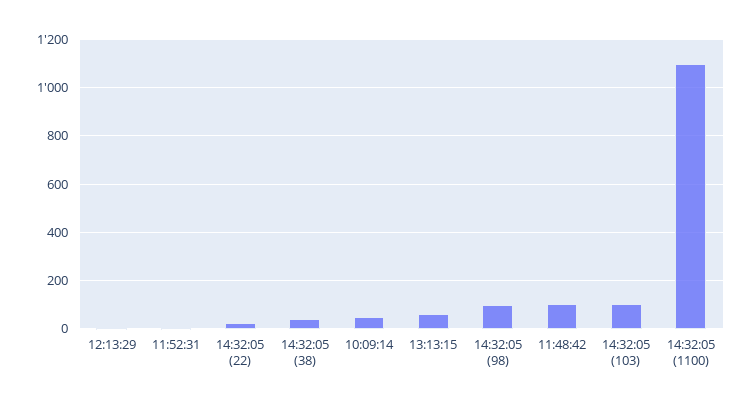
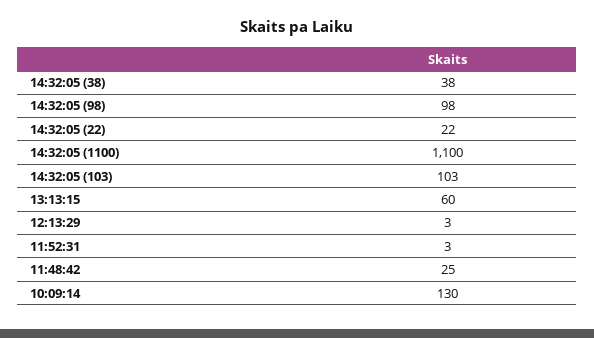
10:09:14: 50 -> 130
11:48:42: 100 -> 25

